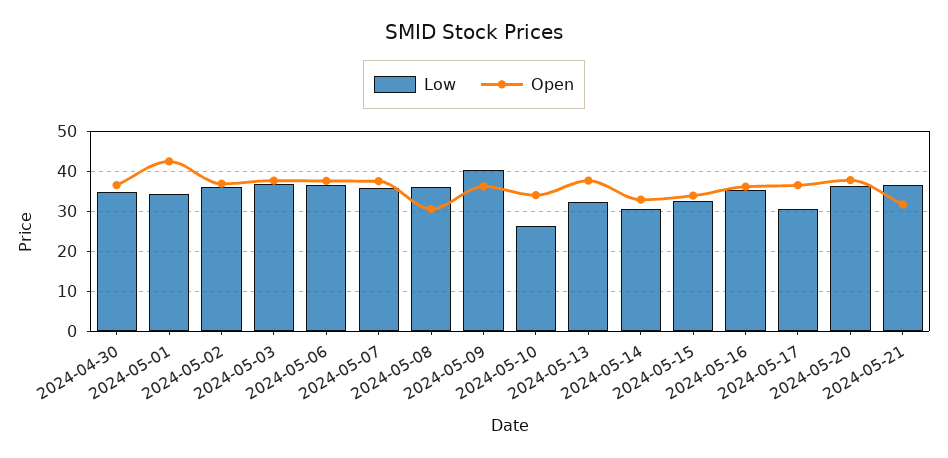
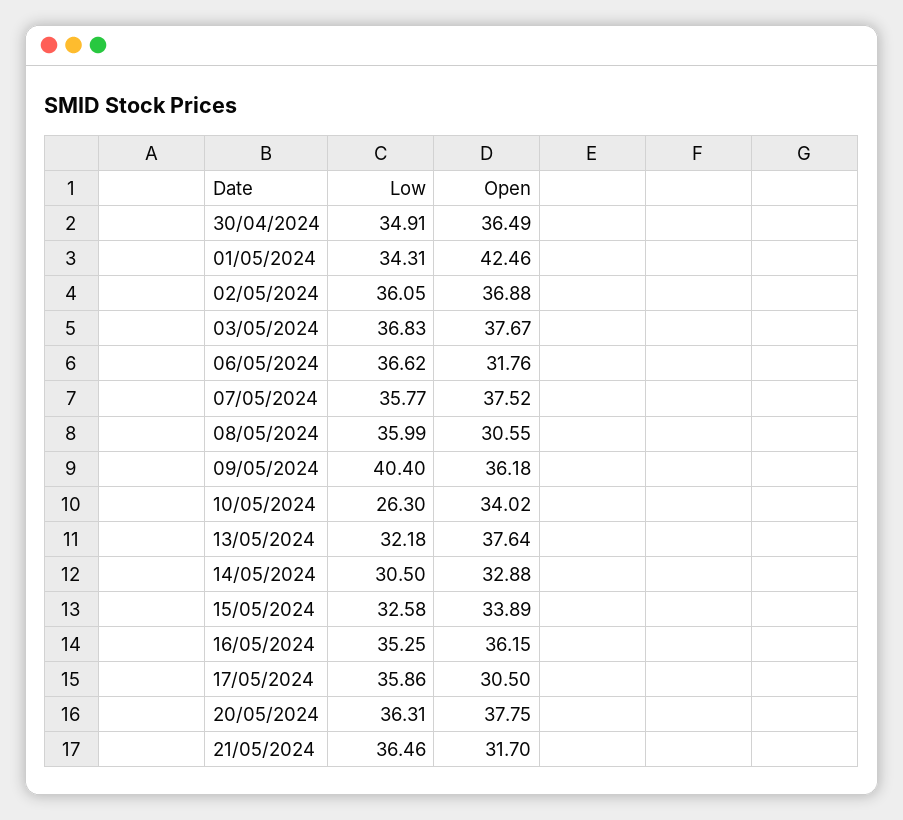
Open, 2024-05-06: 38 -> 31.76
Low, 2024-05-17: 30 -> 35.86
Open, 2024-05-17: 36 -> 30.5

